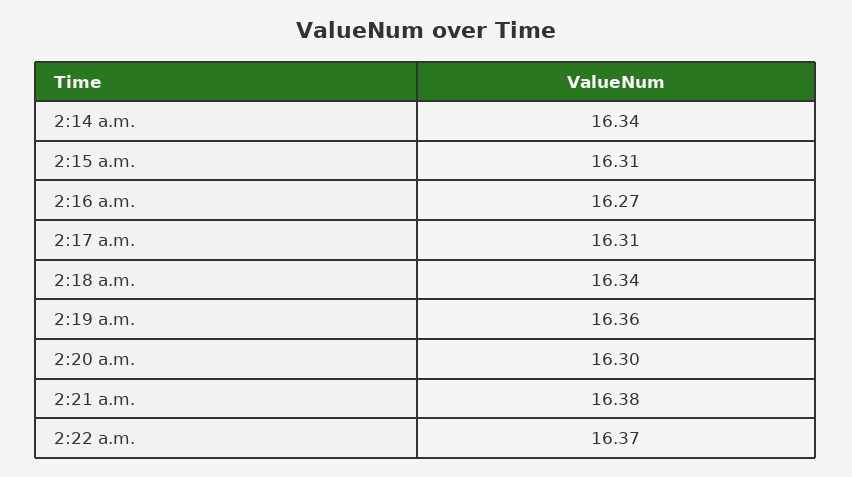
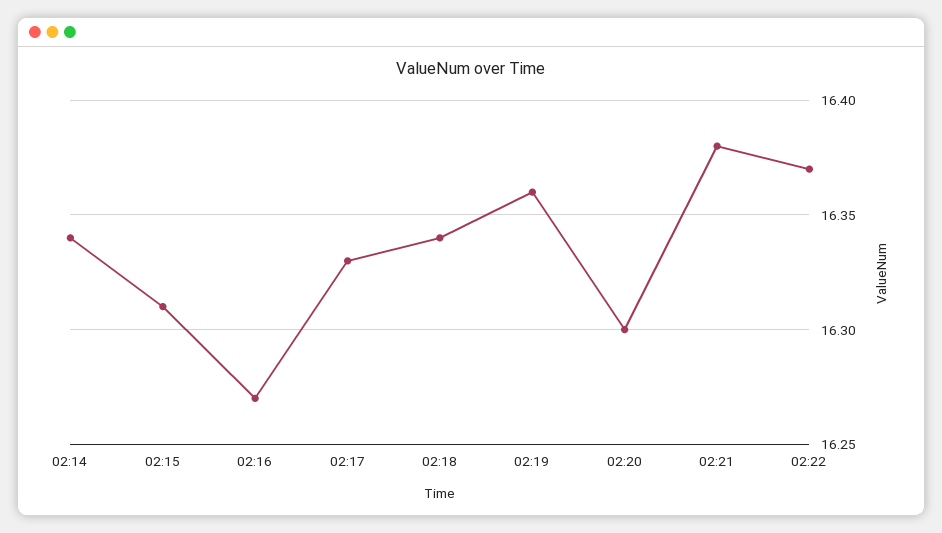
2:17 a.m.: 16.31 -> 16.33

